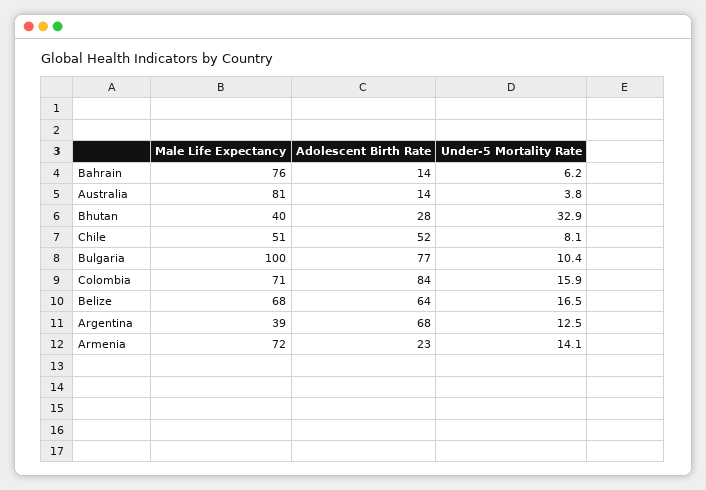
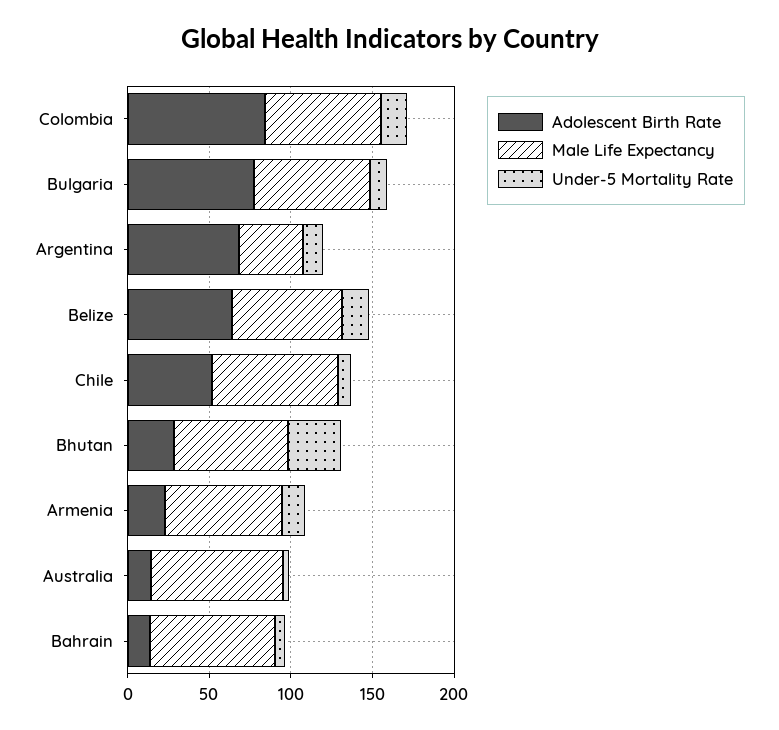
Male Life Expectancy, Bhutan: 40 -> 70
Male Life Expectancy, Chile: 51 -> 80
Male Life Expectancy, Bulgaria: 100 -> 70

